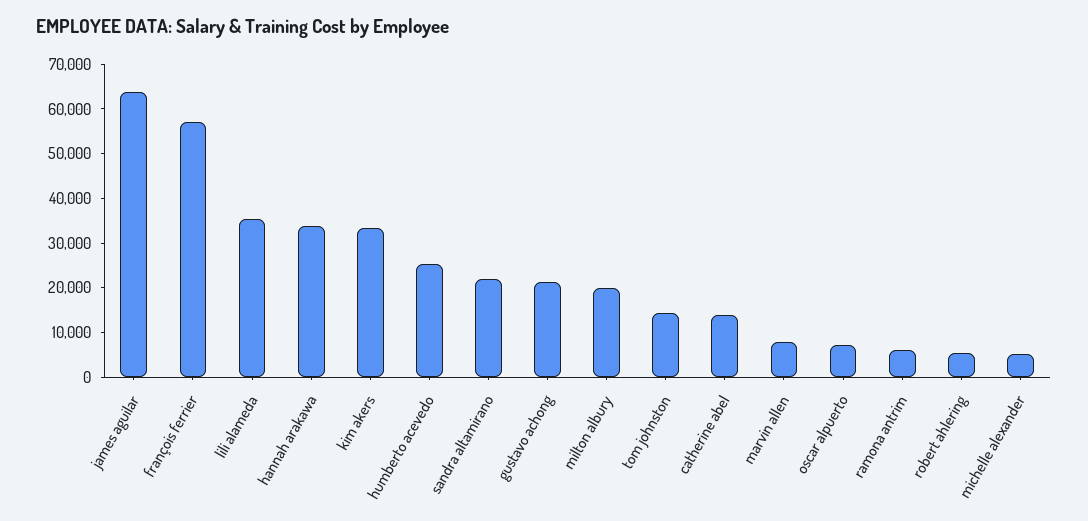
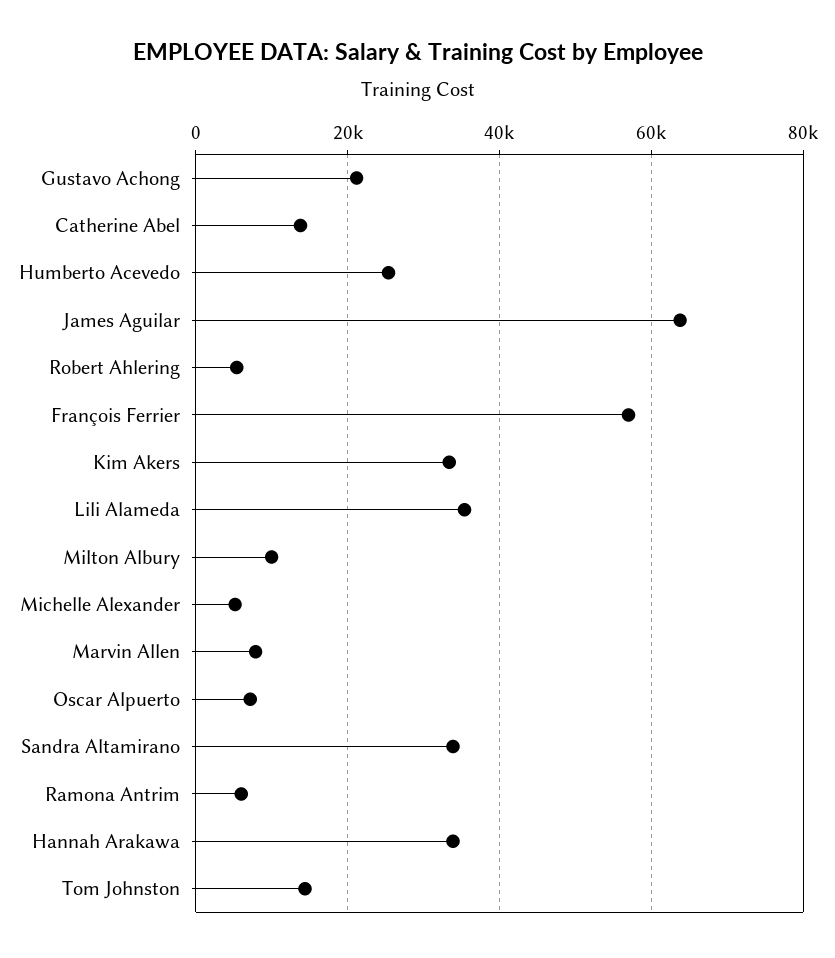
sandra altamirano: 22000 -> 34000
milton albury: 20000 -> 10000

